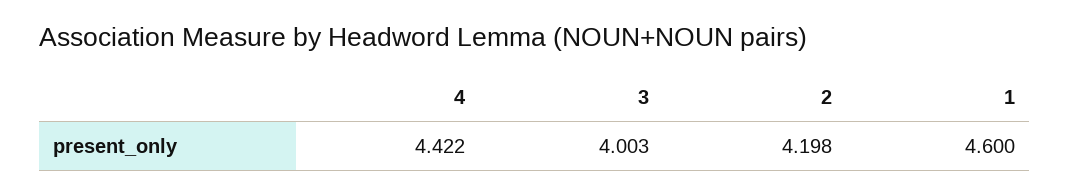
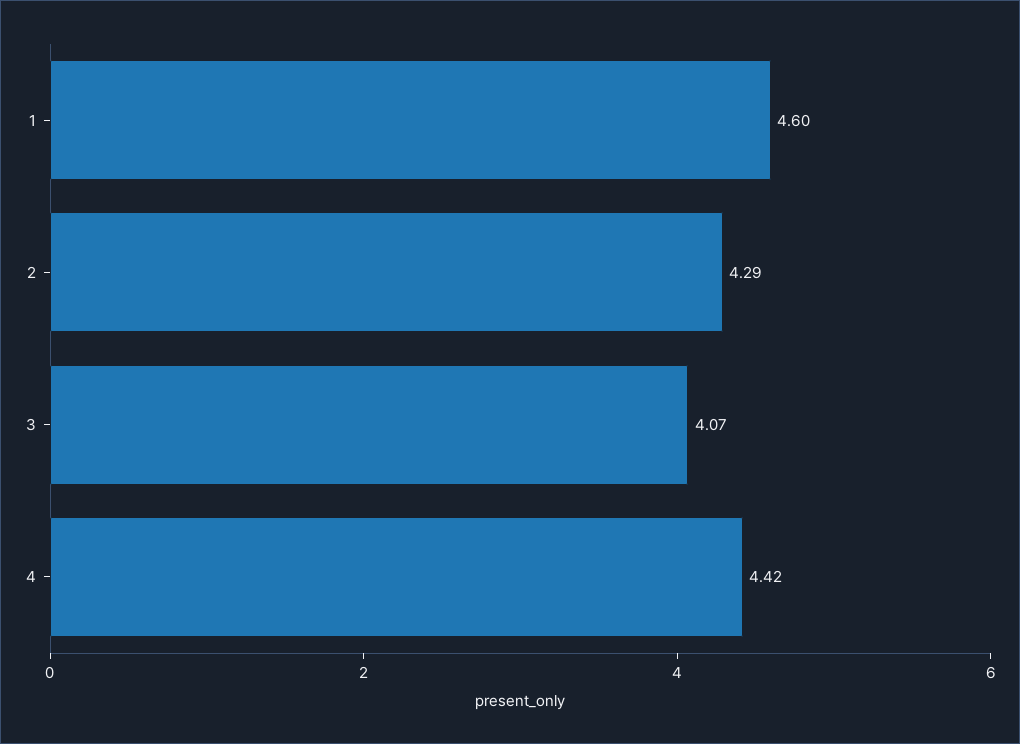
3: 4.003 -> 4.07
2: 4.198 -> 4.29

